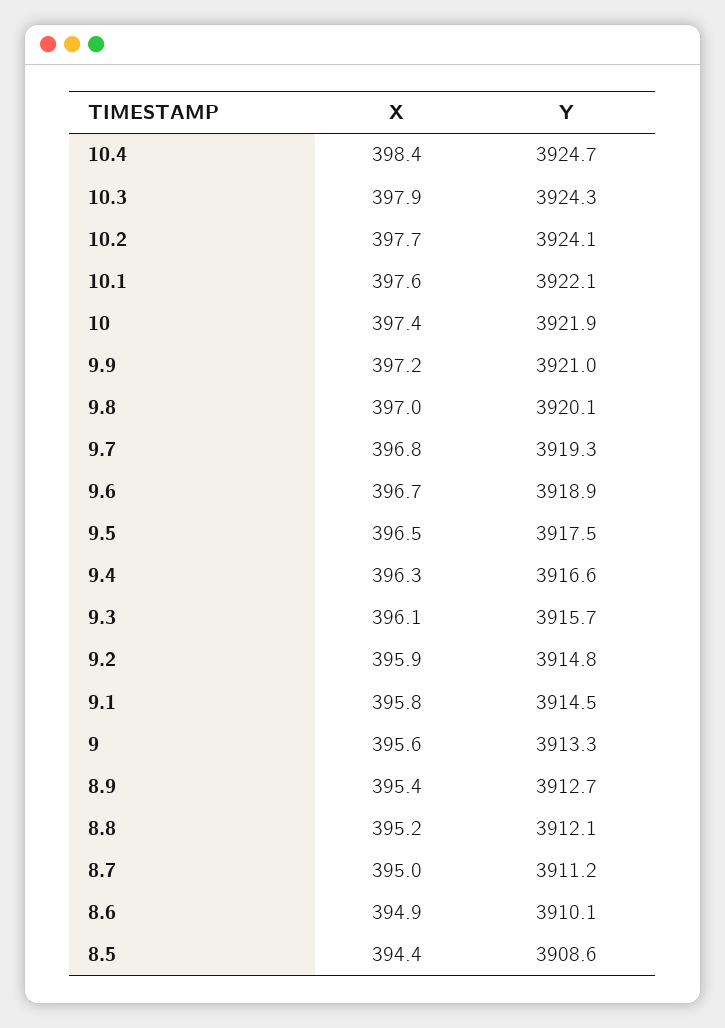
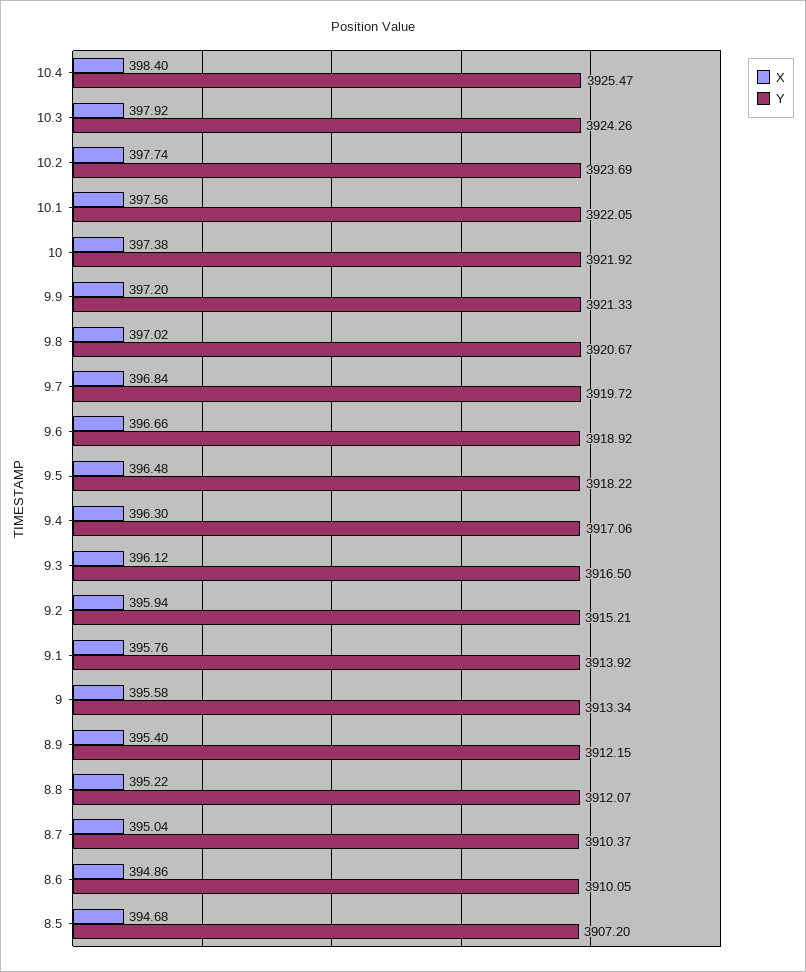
Y, 10.4: 3924.7 -> 3925.47
Y, 10.2: 3924.1 -> 3923.69
Y, 9.9: 3921 -> 3921.33
Y, 9.8: 3920.1 -> 3920.67
Y, 9.7: 3919.3 -> 3919.72
Y, 9.5: 3917.5 -> 3918.22
Y, 9.4: 3916.6 -> 3917.06
Y, 9.3: 3915.7 -> 3916.5
Y, 9.2: 3914.8 -> 3915.21
Y, 9.1: 3914.5 -> 3913.92
Y, 8.9: 3912.7 -> 3912.15
Y, 8.7: 3911.2 -> 3910.37
X, 8.5: 394.4 -> 394.68
Y, 8.5: 3908.6 -> 3907.2

